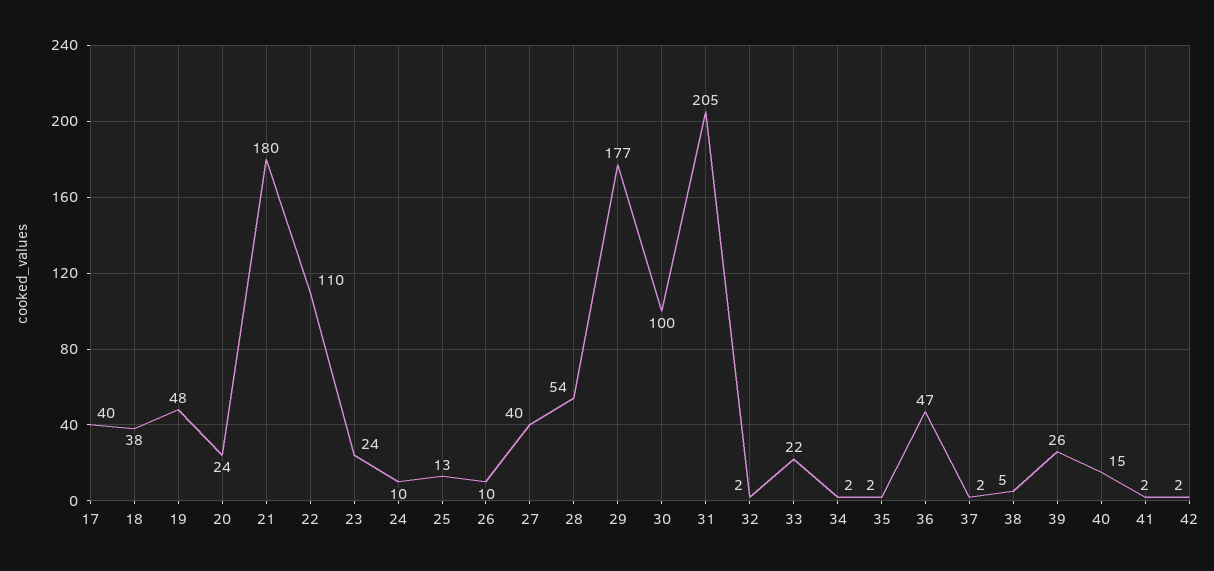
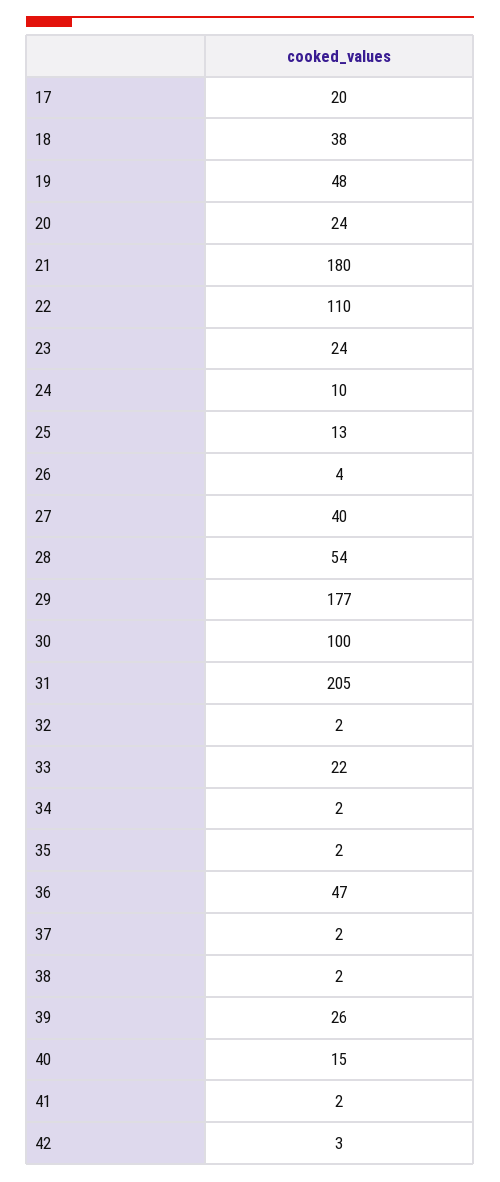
17: 40 -> 20
26: 10 -> 4
38: 5 -> 2
42: 2 -> 3

